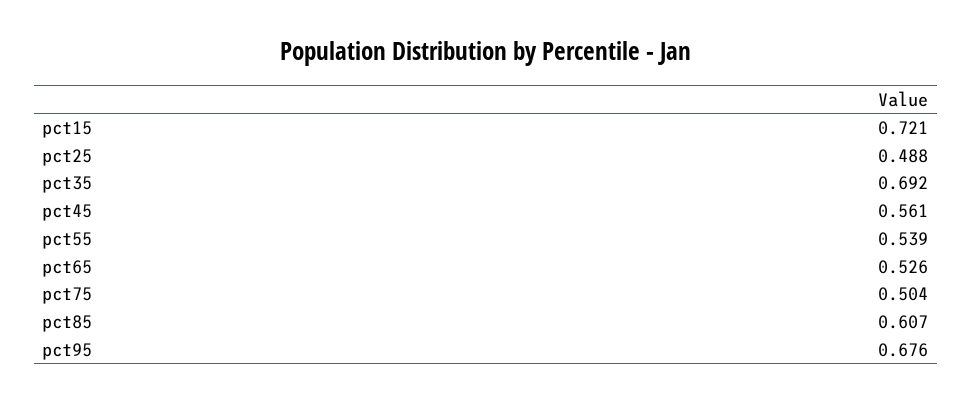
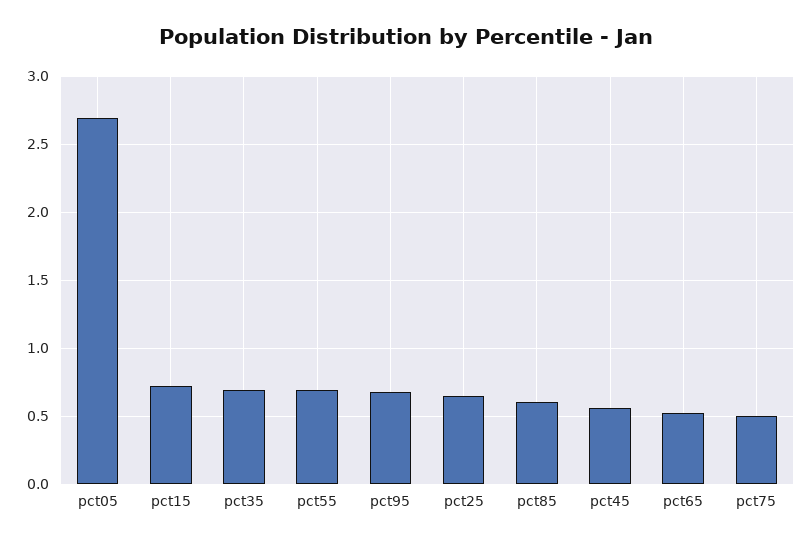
pct25: 0.488 -> 0.65
pct55: 0.539 -> 0.7
pct05: none -> 2.7

